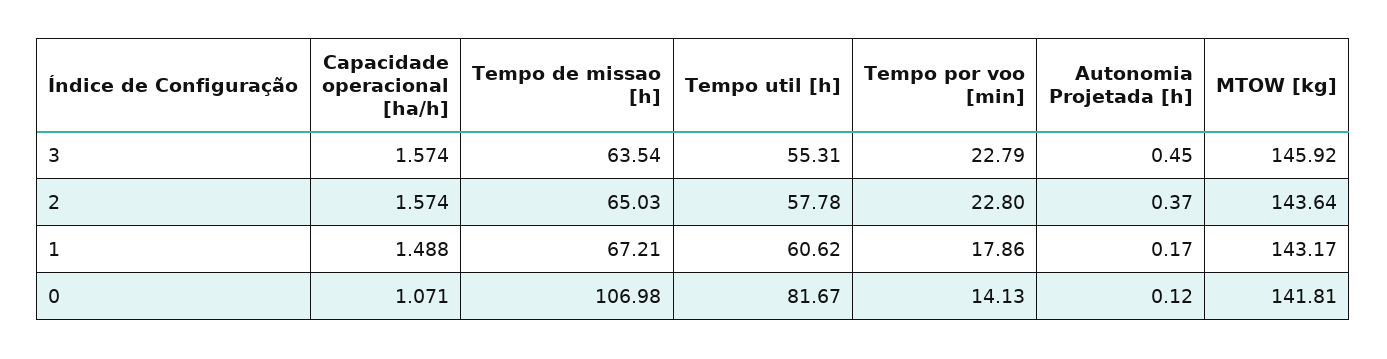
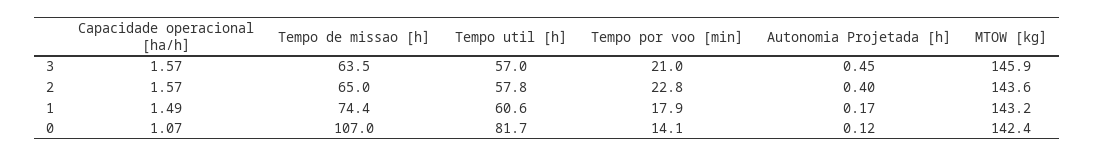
Tempo util [h], 3: 55.31 -> 57
Tempo por voo [min], 3: 22.79 -> 21
Autonomia Projetada [h], 2: 0.37 -> 0.4
Tempo de missao [h], 1: 67.21 -> 74.4
MTOW [kg], 0: 141.81 -> 142.4

